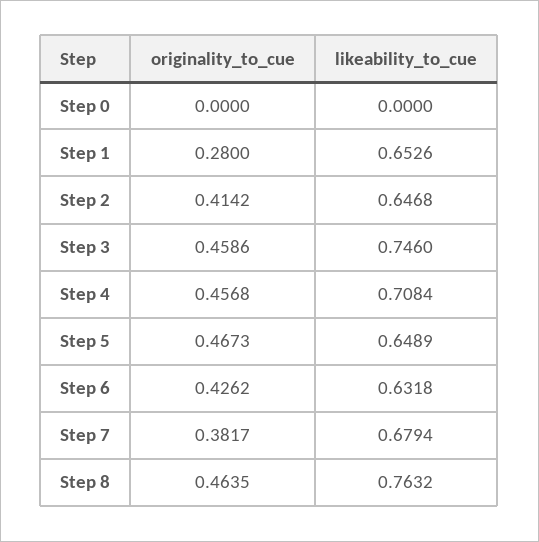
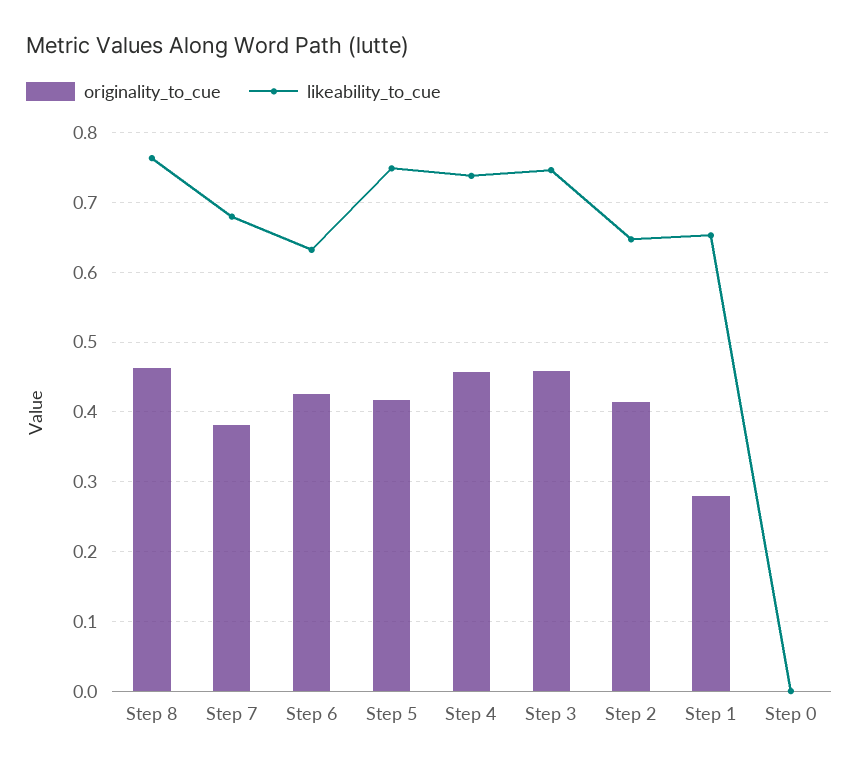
likeability_to_cue, Step 4: 0.7084 -> 0.74
originality_to_cue, Step 5: 0.4673 -> 0.42
likeability_to_cue, Step 5: 0.6489 -> 0.75

